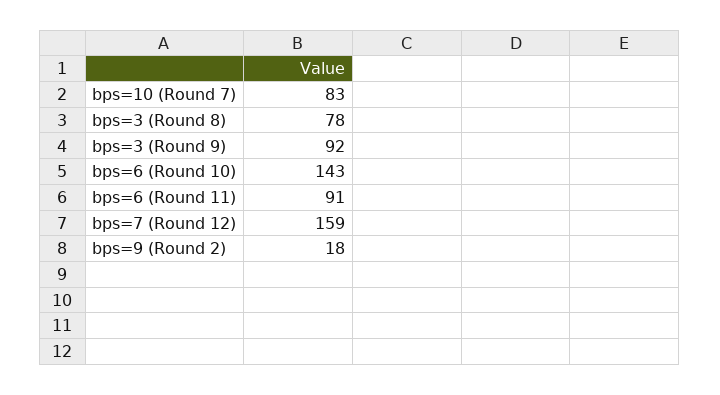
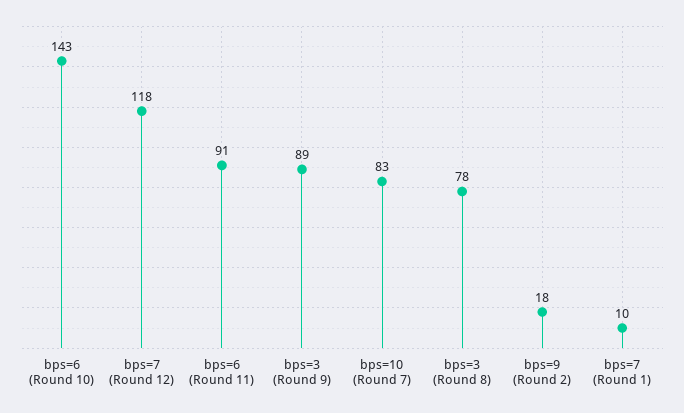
bps=3 (Round 9): 92 -> 89
bps=7 (Round 12): 159 -> 118
bps=7 (Round 1): none -> 10

